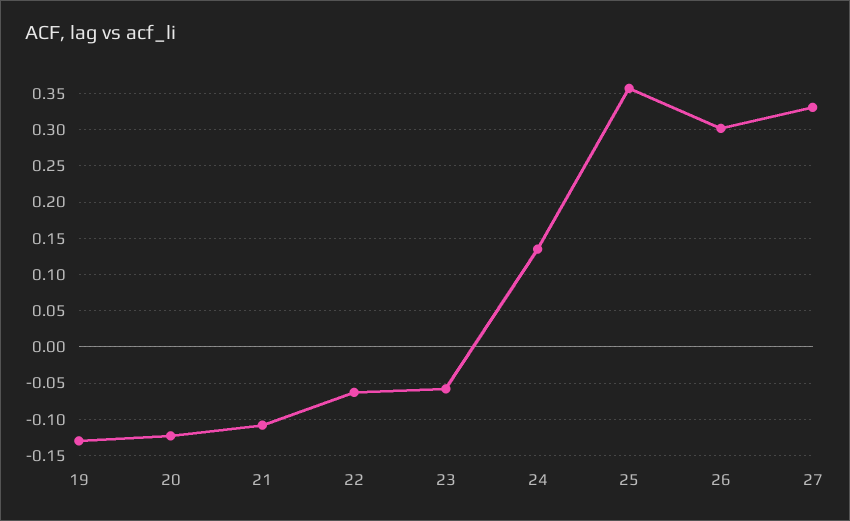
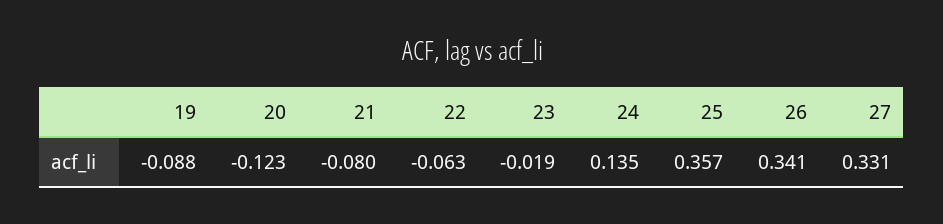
19: -0.13 -> -0.088
21: -0.11 -> -0.08
23: -0.06 -> -0.019
26: 0.3 -> 0.341

